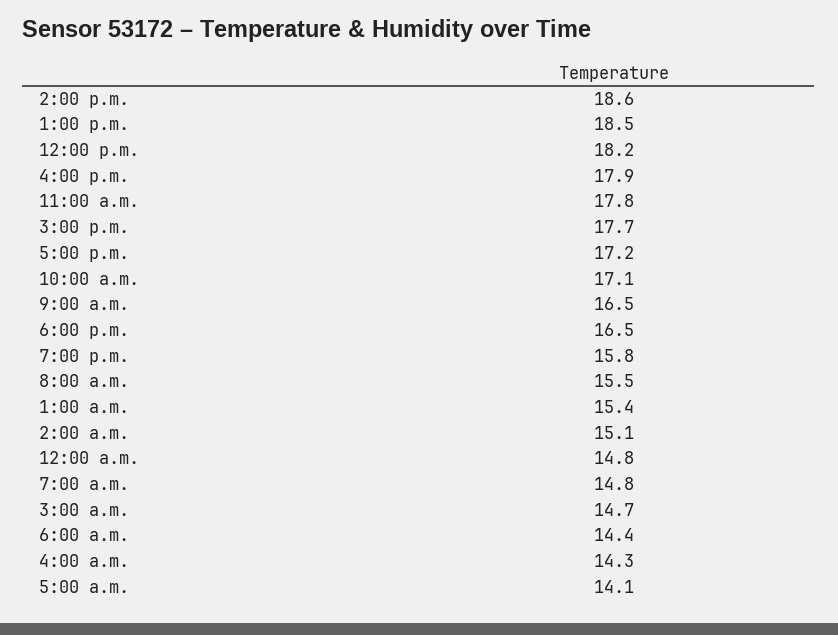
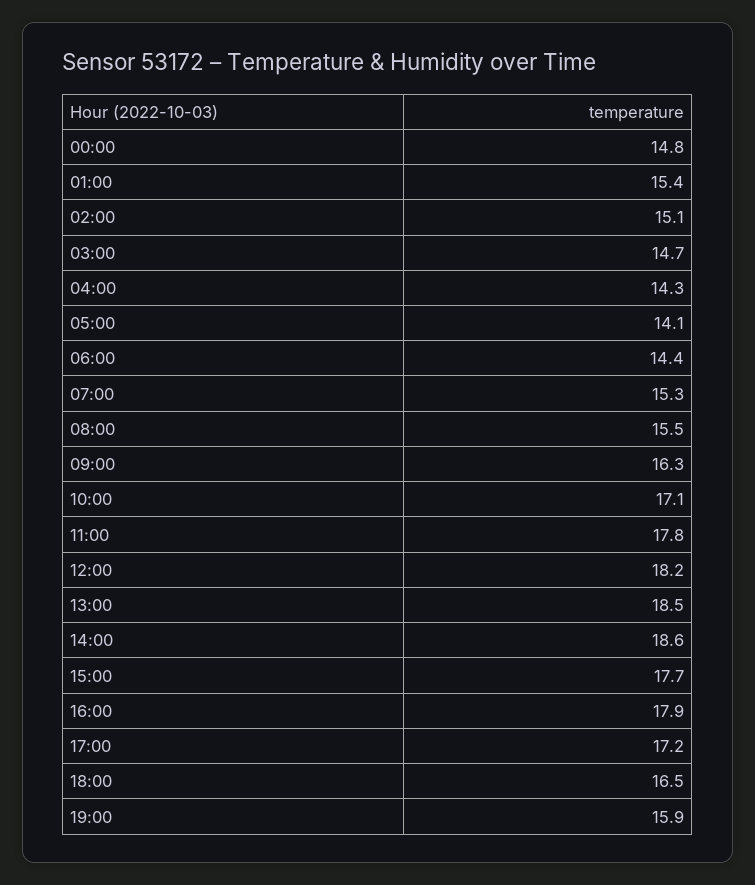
9:00 a.m.: 16.5 -> 16.3
7:00 p.m.: 15.8 -> 15.9
7:00 a.m.: 14.8 -> 15.3

